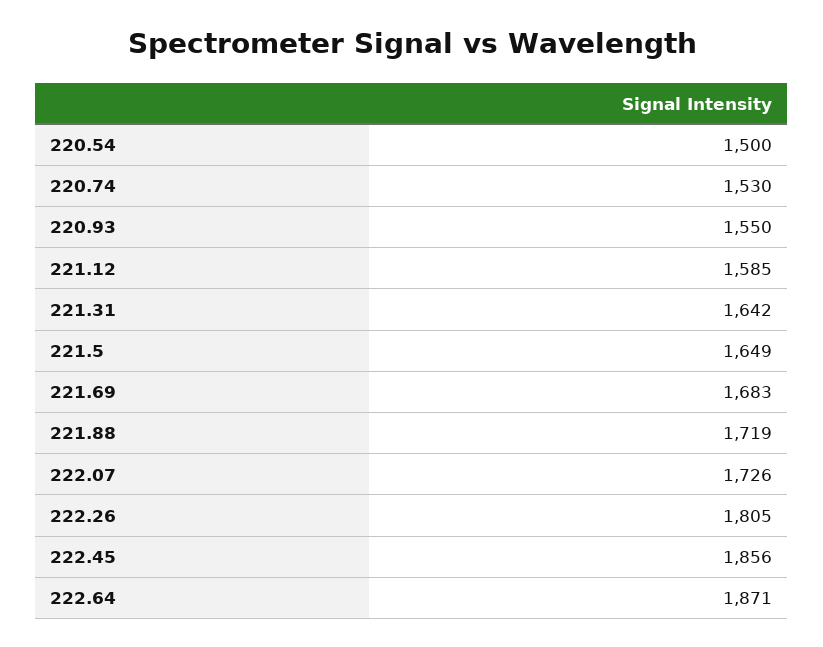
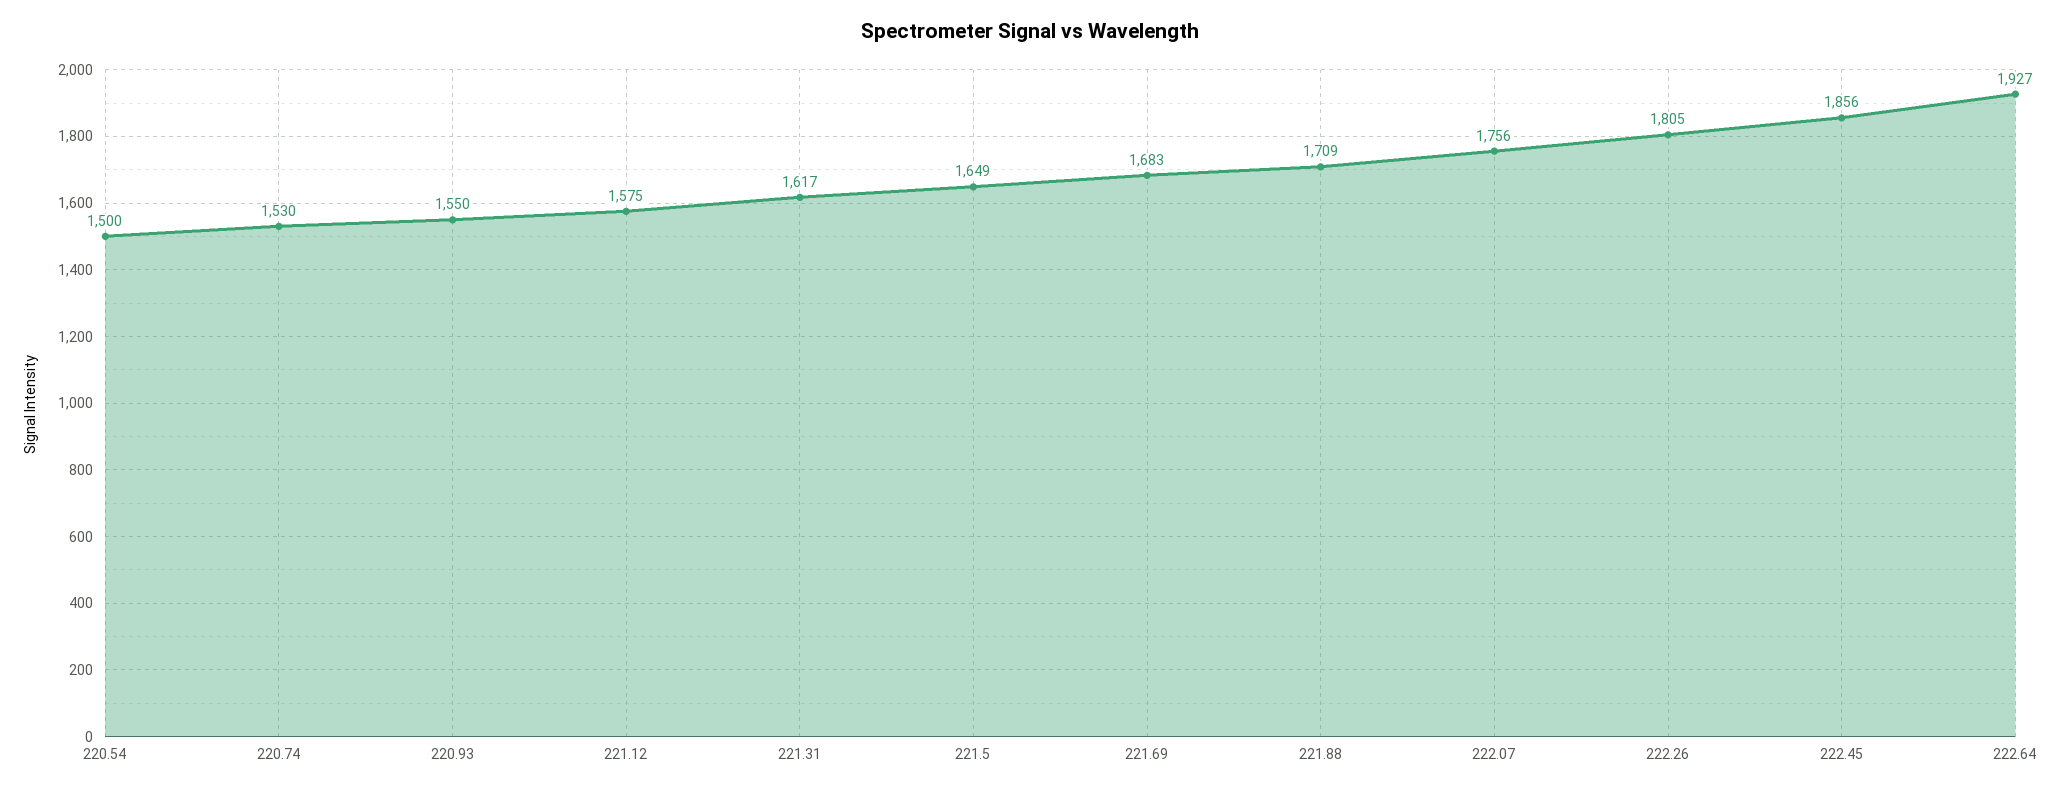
221.12: 1585 -> 1575
221.31: 1642 -> 1617
221.88: 1719 -> 1709
222.07: 1726 -> 1756
222.64: 1871 -> 1927

